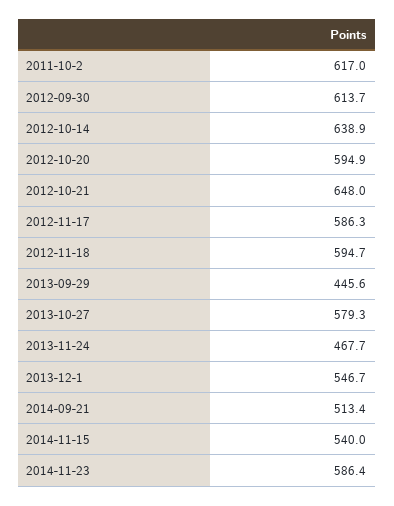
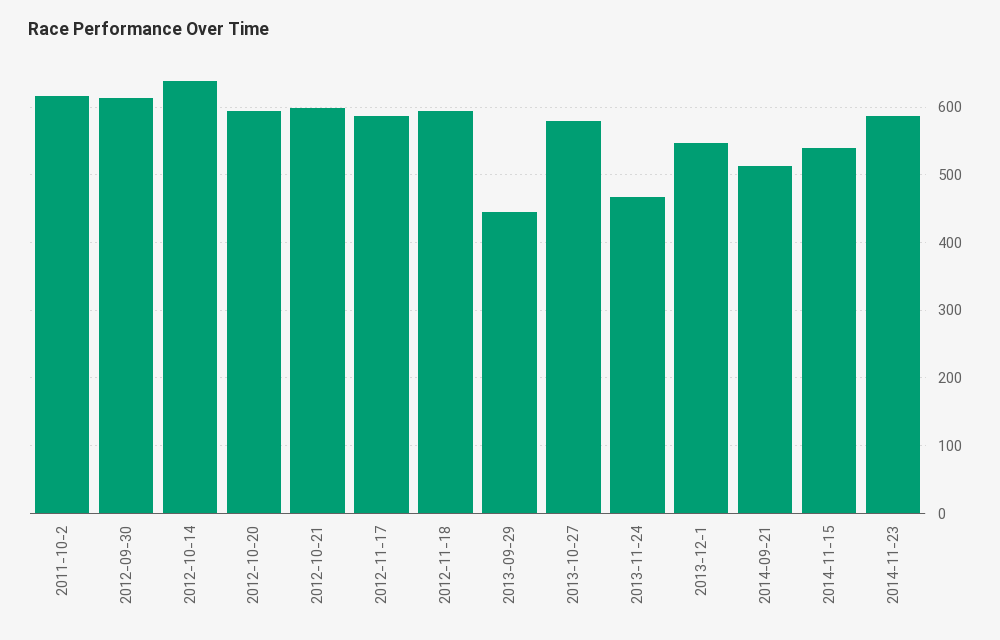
2012-10-21: 648 -> 600

